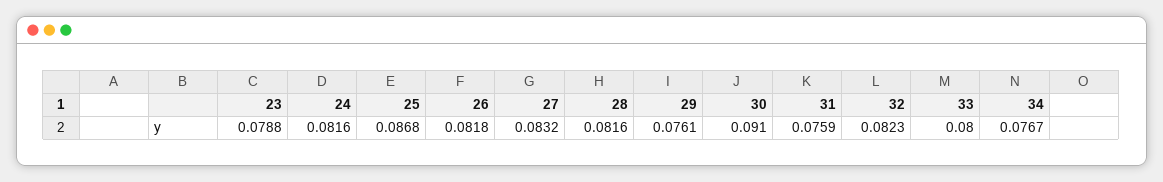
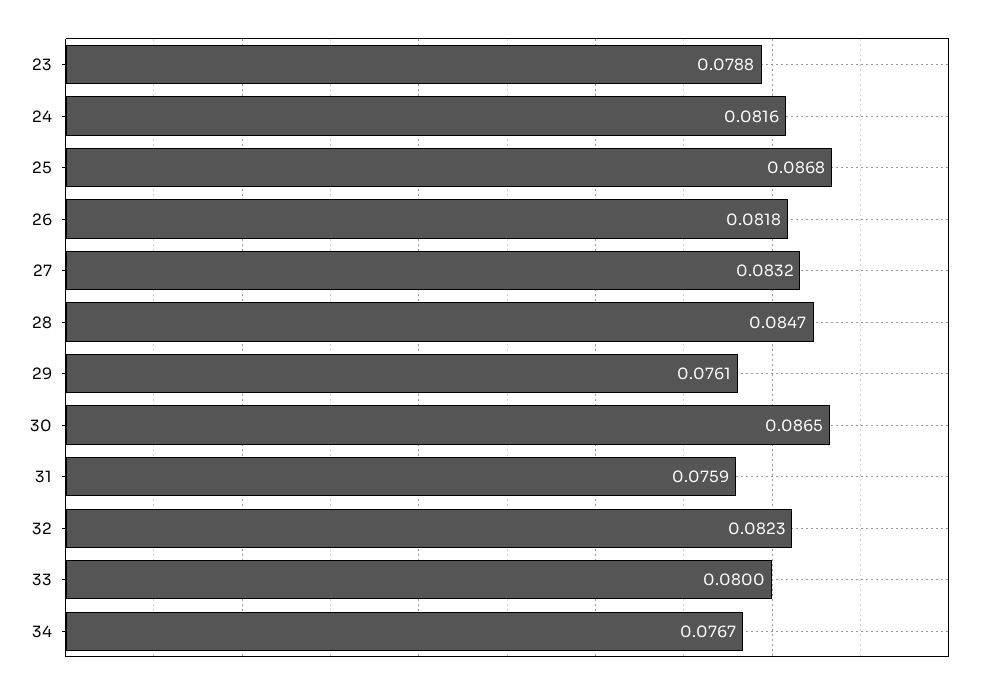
28: 0.0816 -> 0.0847
30: 0.091 -> 0.0865

